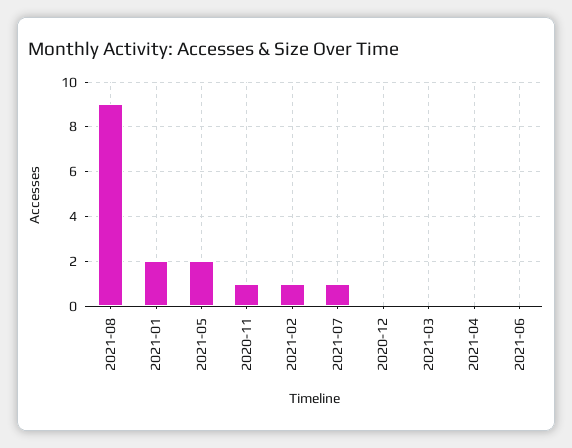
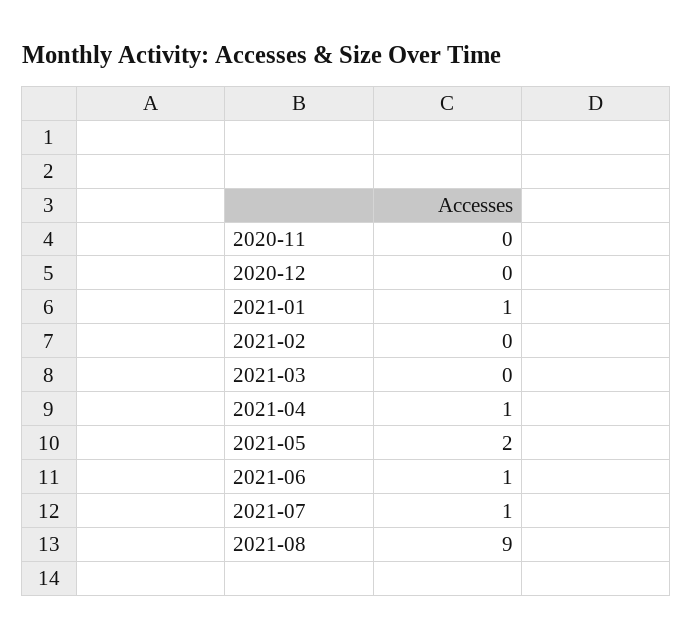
2021-01: 2 -> 1
2020-11: 1 -> 0
2021-02: 1 -> 0
2021-04: 0 -> 1
2021-06: 0 -> 1

